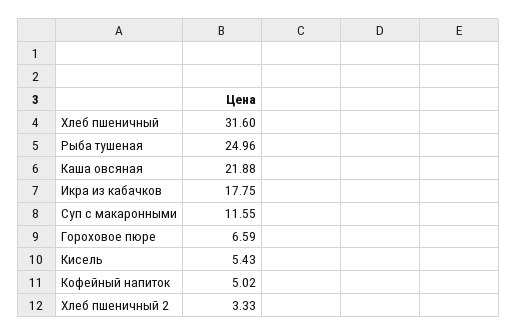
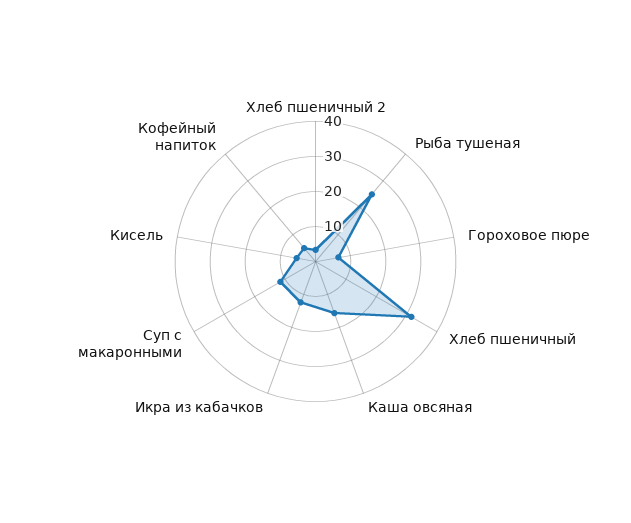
Каша овсяная: 21.88 -> 15
Икра из кабачков: 17.75 -> 12.5

